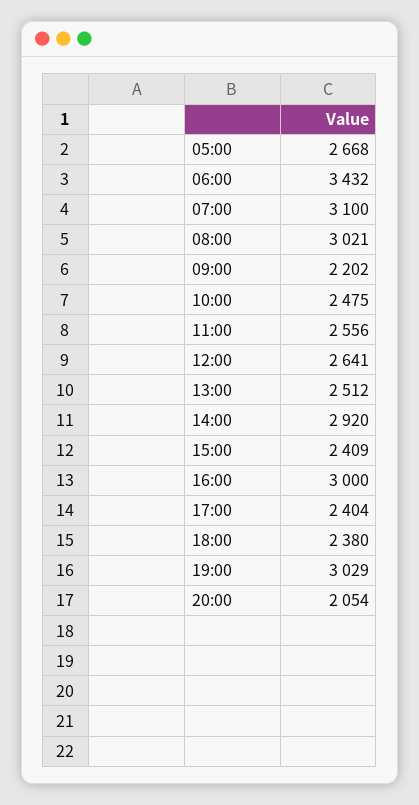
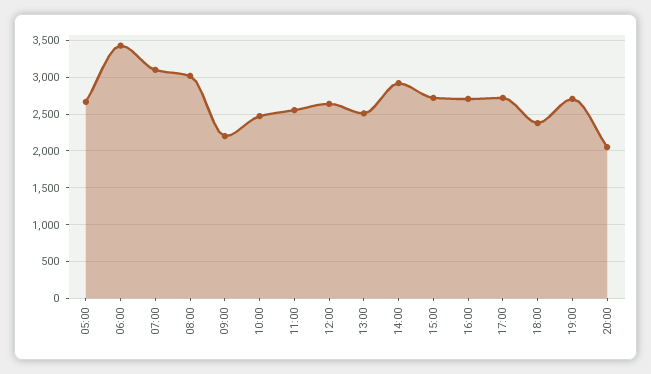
15:00: 2409 -> 2700
16:00: 3000 -> 2700
17:00: 2404 -> 2700
19:00: 3029 -> 2700

